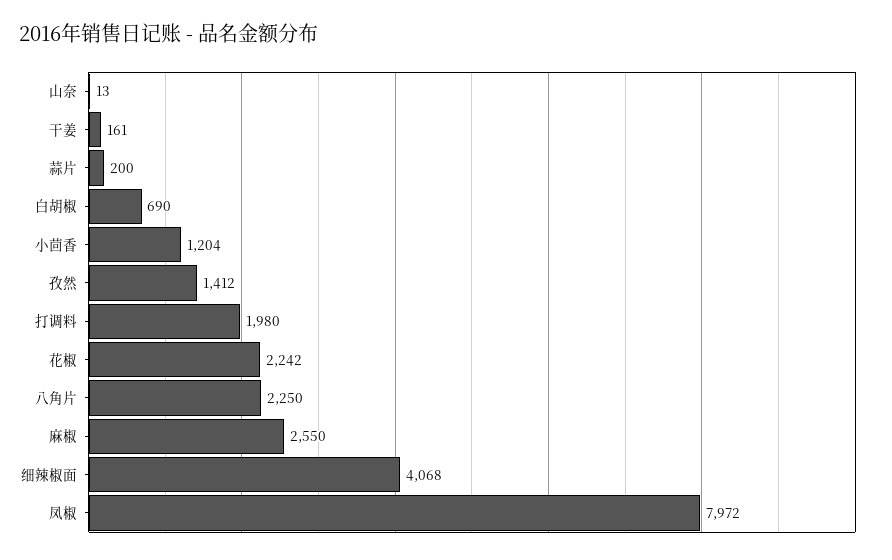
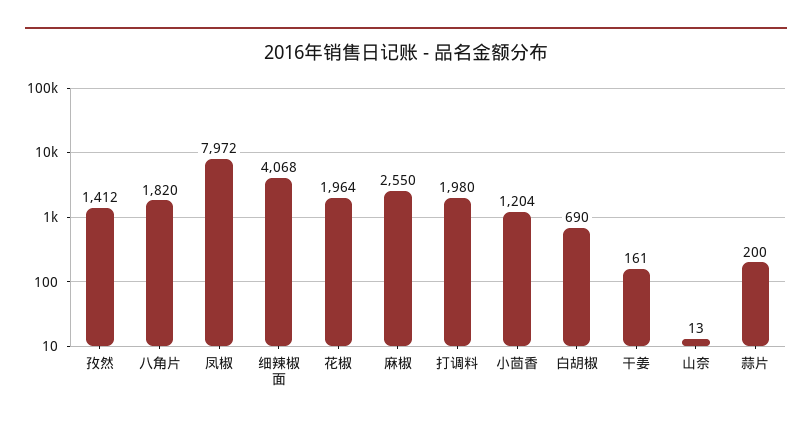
花椒: 2242 -> 1964
八角片: 2250 -> 1820

